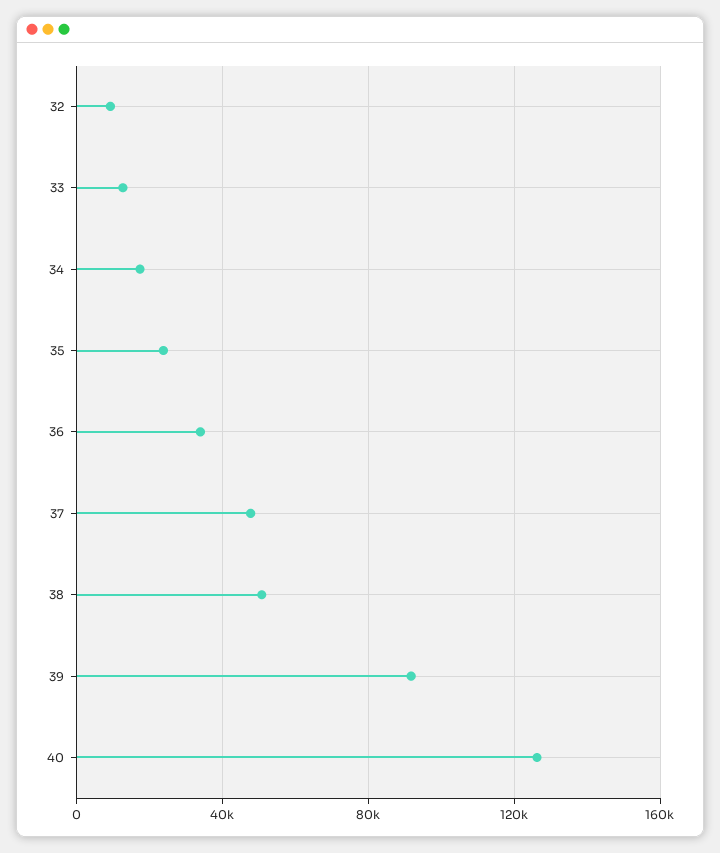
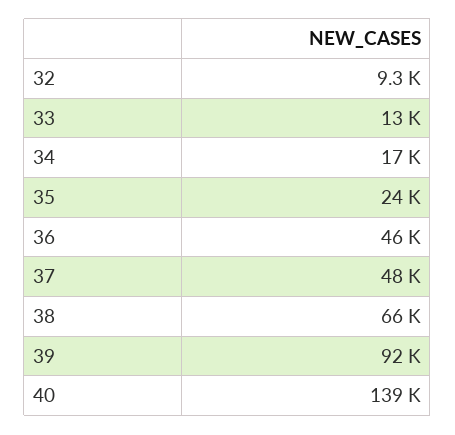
36: 35000 -> 46000
38: 50000 -> 66000
40: 125000 -> 139000

